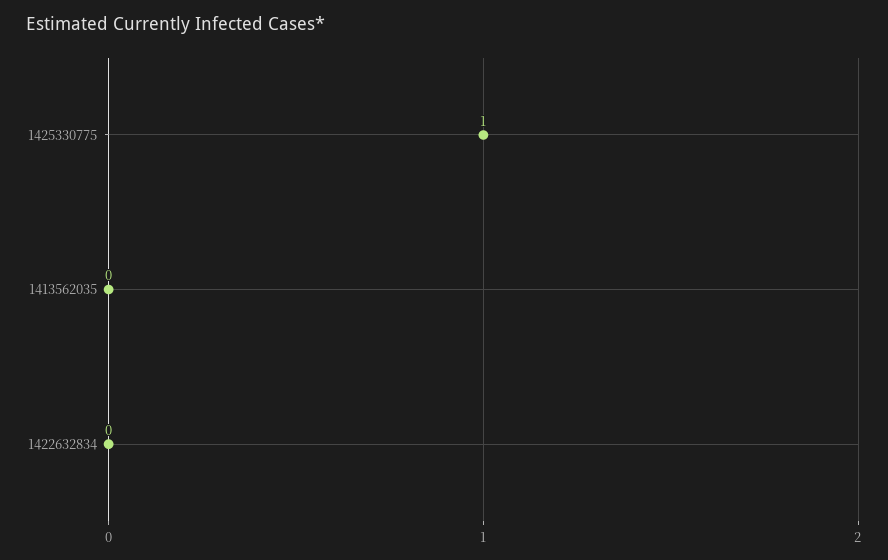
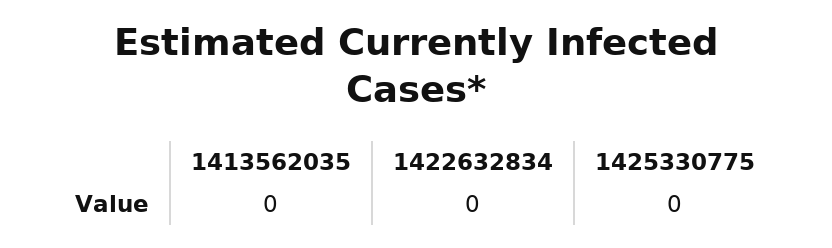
1425330775: 1 -> 0

